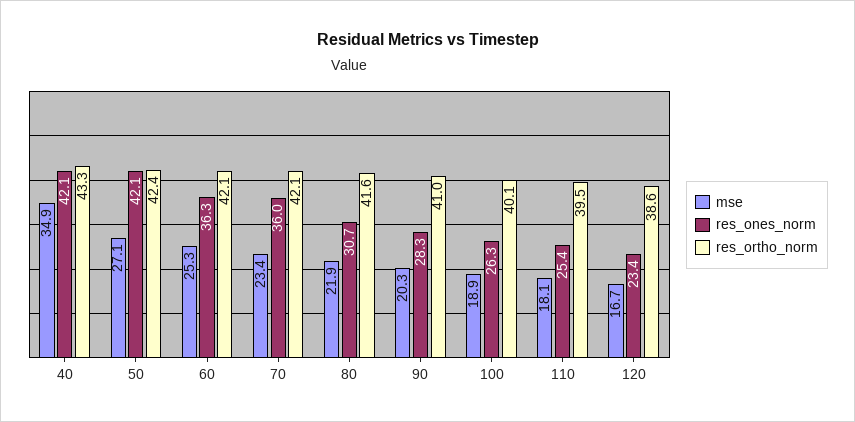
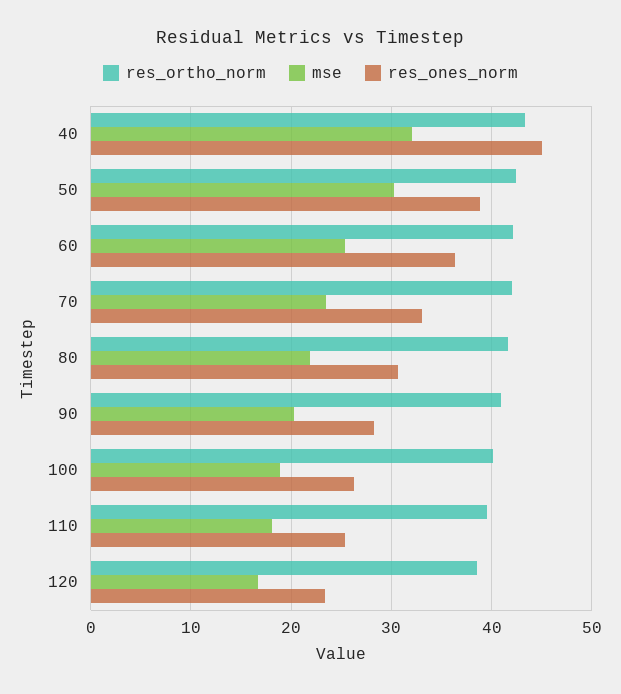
mse, 40: 34.9 -> 32
res_ones_norm, 40: 42.1 -> 45
mse, 50: 27.1 -> 30
res_ones_norm, 50: 42.1 -> 39
res_ones_norm, 70: 36 -> 33

